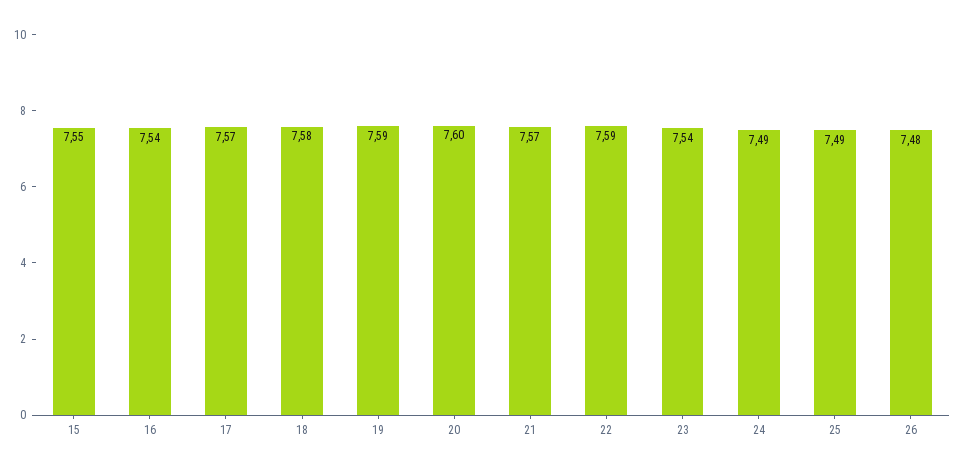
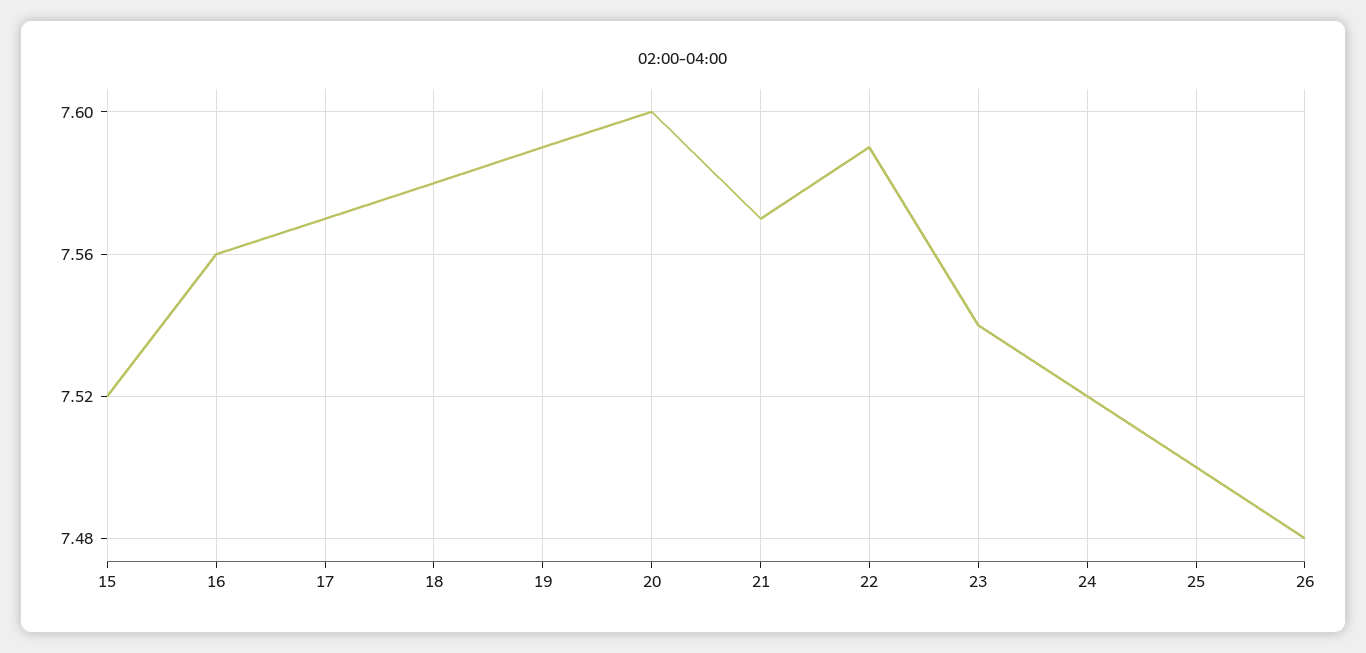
15: 7.55 -> 7.52
16: 7.54 -> 7.56
24: 7.49 -> 7.52
25: 7.49 -> 7.5

